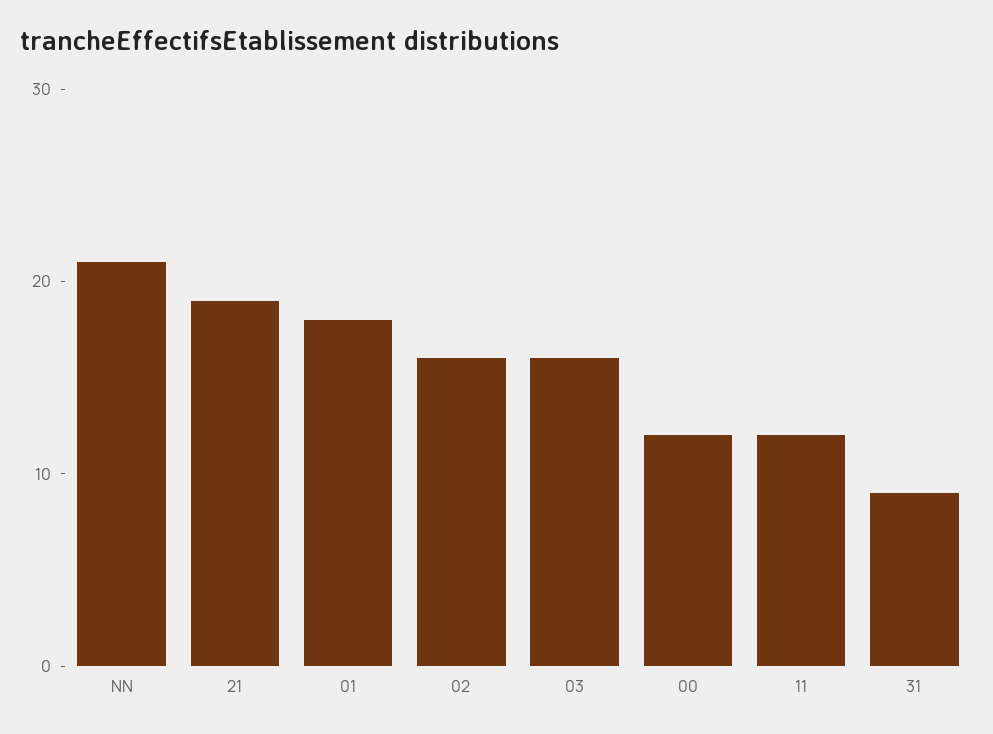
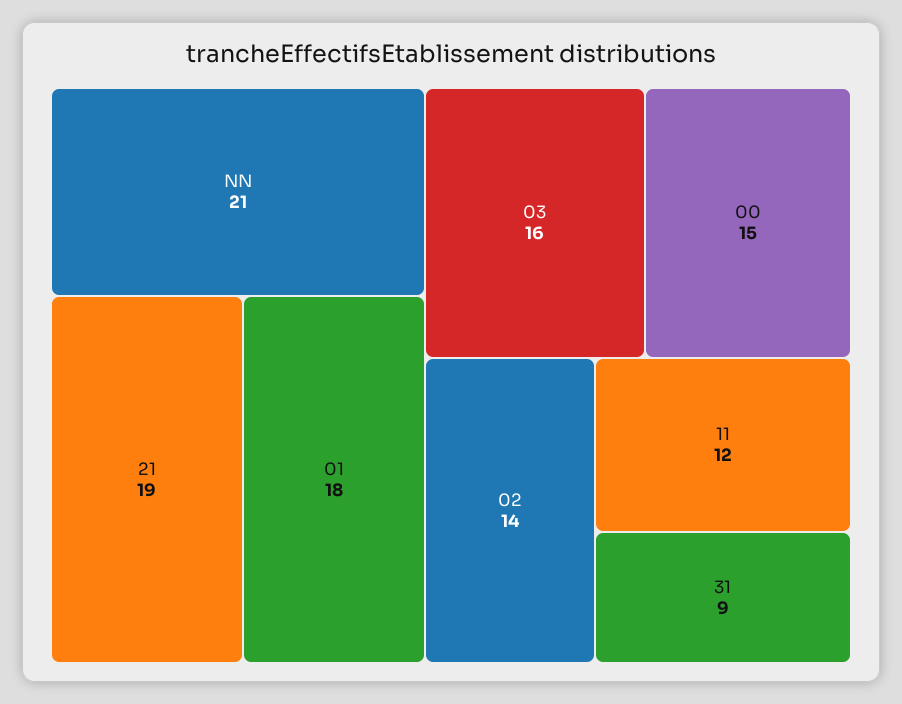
02: 16 -> 14
00: 12 -> 15

